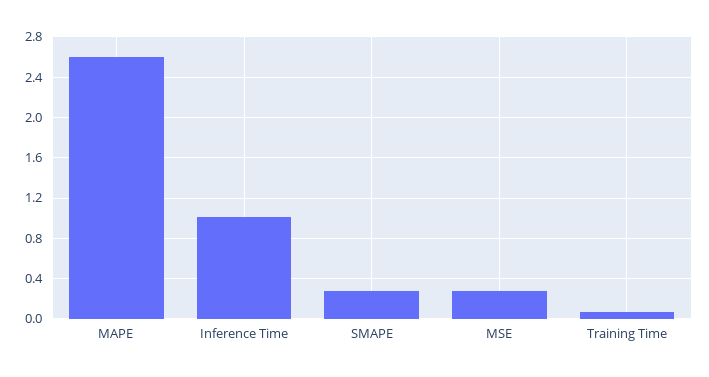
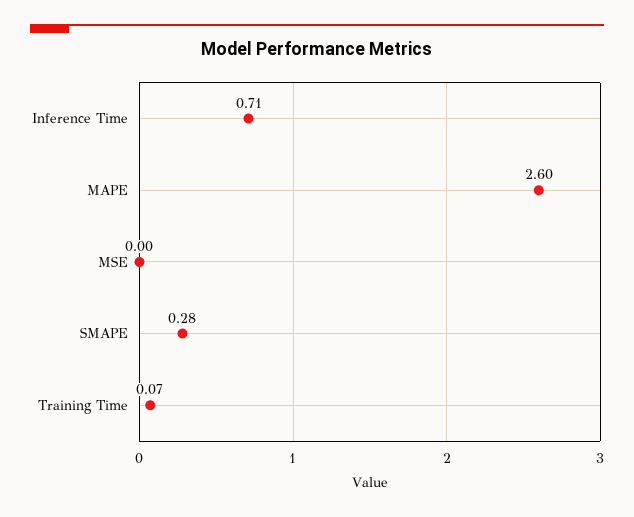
Inference Time: 1 -> 0.71
MSE: 0.3 -> 0

